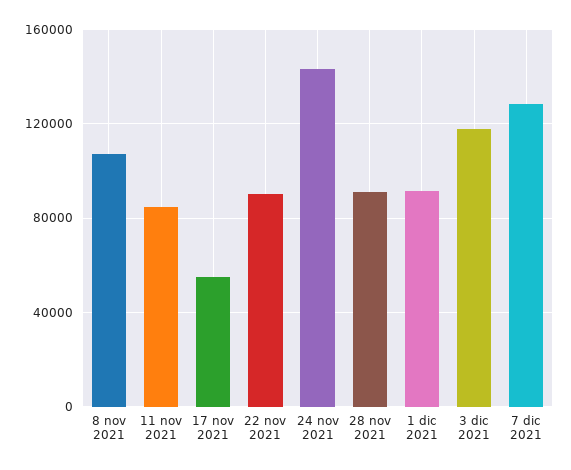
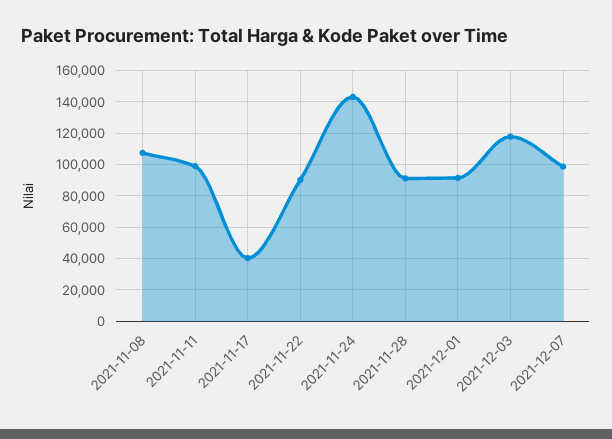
11 nov 2021: 85000 -> 100000
17 nov 2021: 55000 -> 40000
7 dic 2021: 130000 -> 100000

